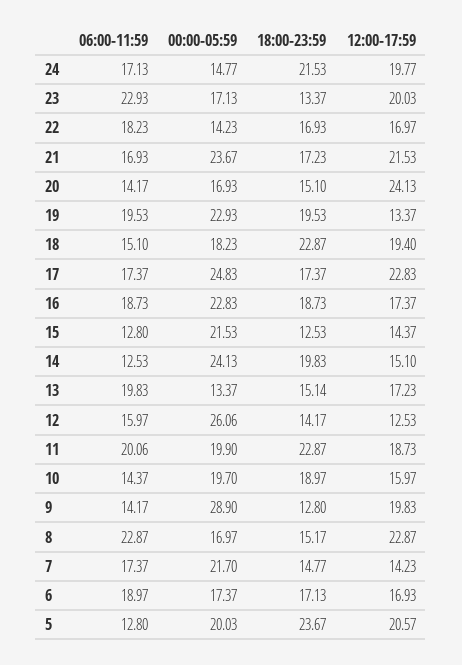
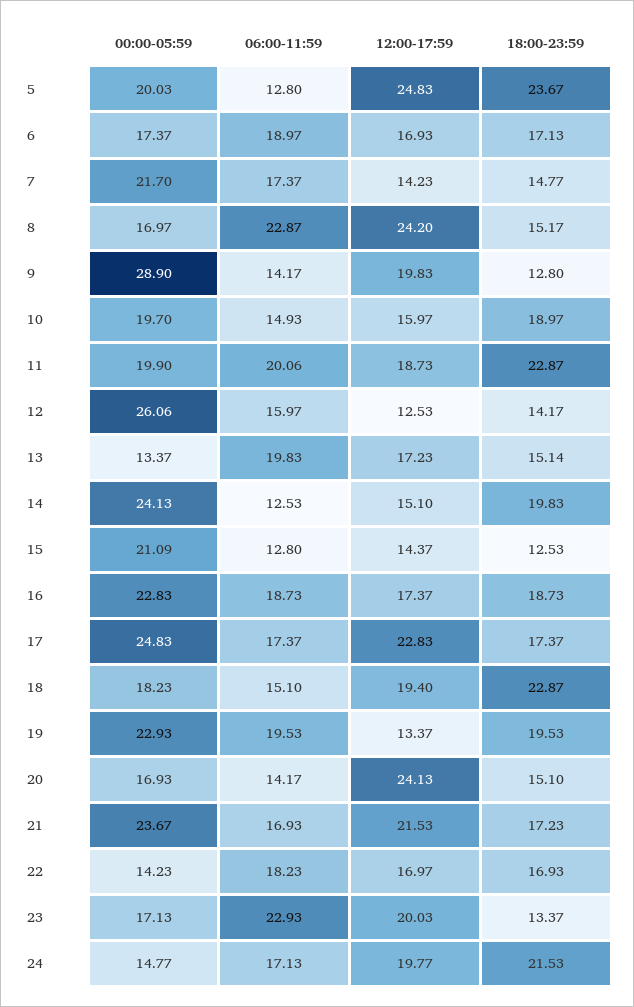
00:00-05:59, 15: 21.53 -> 21.09
06:00-11:59, 10: 14.37 -> 14.93
12:00-17:59, 8: 22.87 -> 24.2
12:00-17:59, 5: 20.57 -> 24.83

